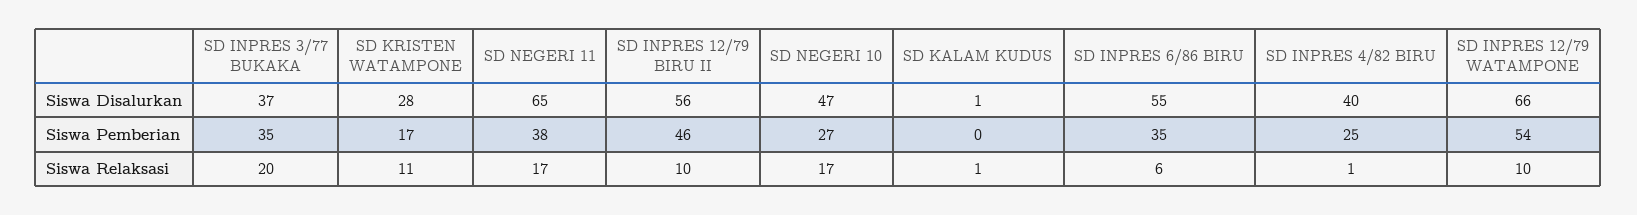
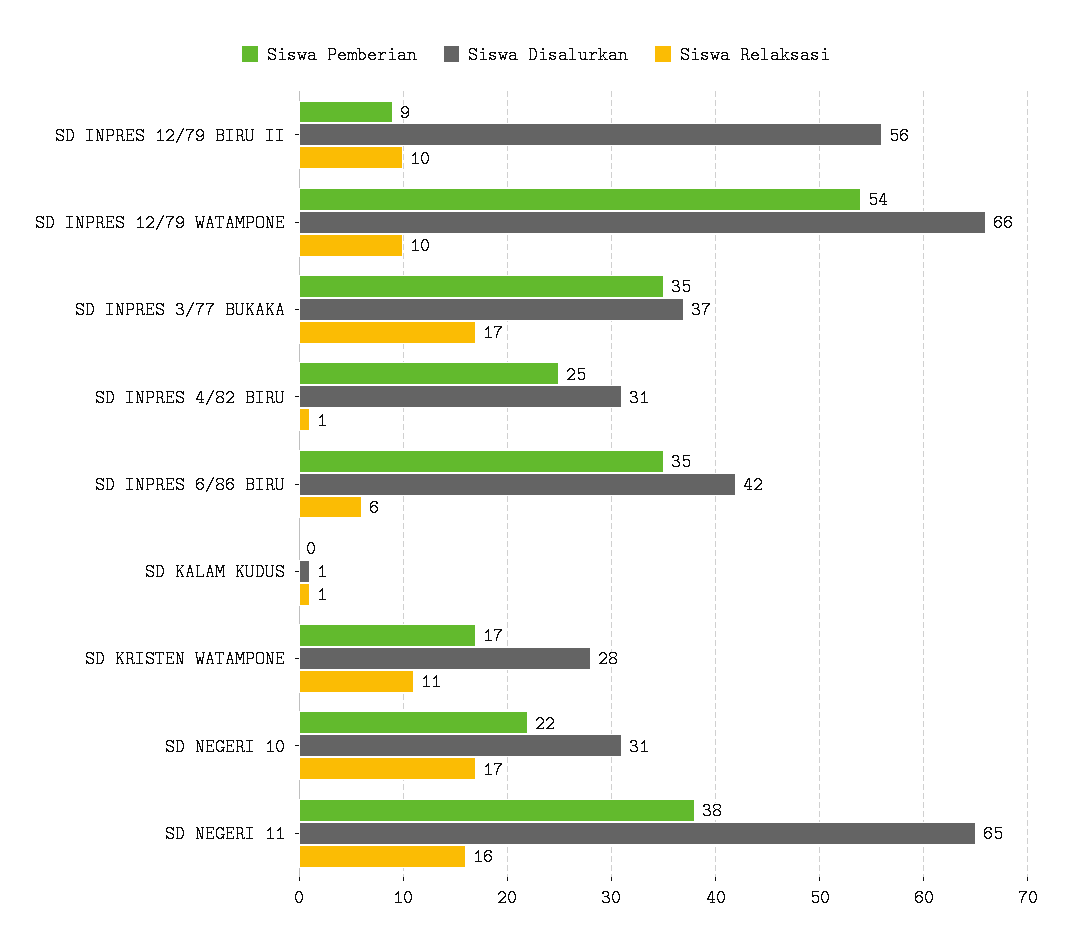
Siswa Disalurkan, SD NEGERI 10: 47 -> 31
Siswa Disalurkan, SD INPRES 6/86 BIRU: 55 -> 42
Siswa Disalurkan, SD INPRES 4/82 BIRU: 40 -> 31
Siswa Pemberian, SD INPRES 12/79 BIRU II: 46 -> 9
Siswa Pemberian, SD NEGERI 10: 27 -> 22
Siswa Relaksasi, SD INPRES 3/77 BUKAKA: 20 -> 17
Siswa Relaksasi, SD NEGERI 11: 17 -> 16

